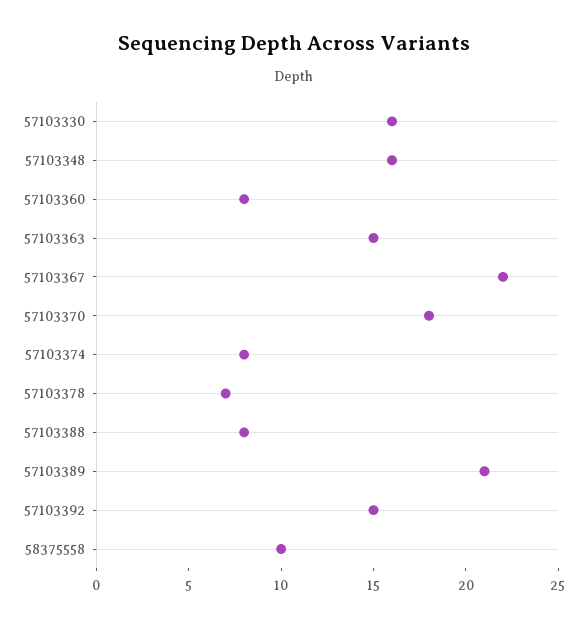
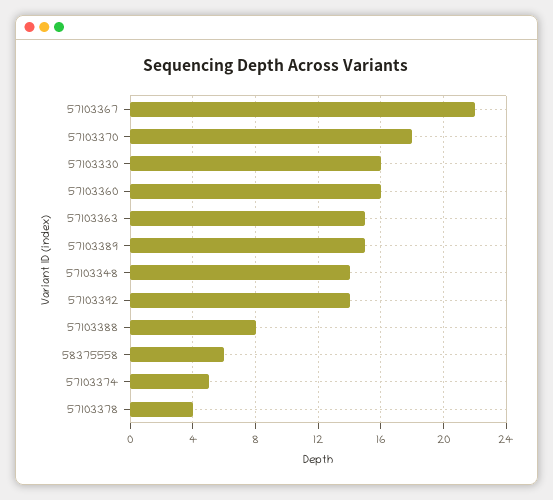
57103348: 16 -> 14
57103360: 8 -> 16
57103374: 8 -> 5
57103378: 7 -> 4
57103389: 21 -> 15
57103392: 15 -> 14
58375558: 10 -> 6

